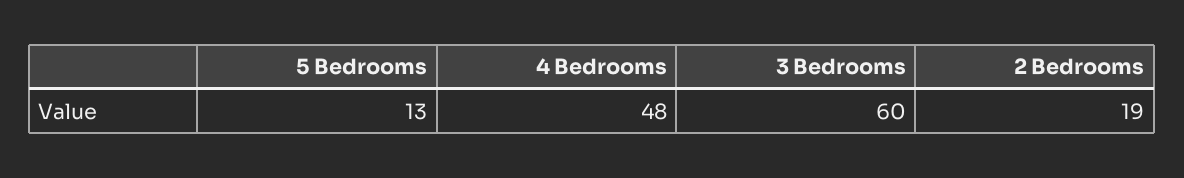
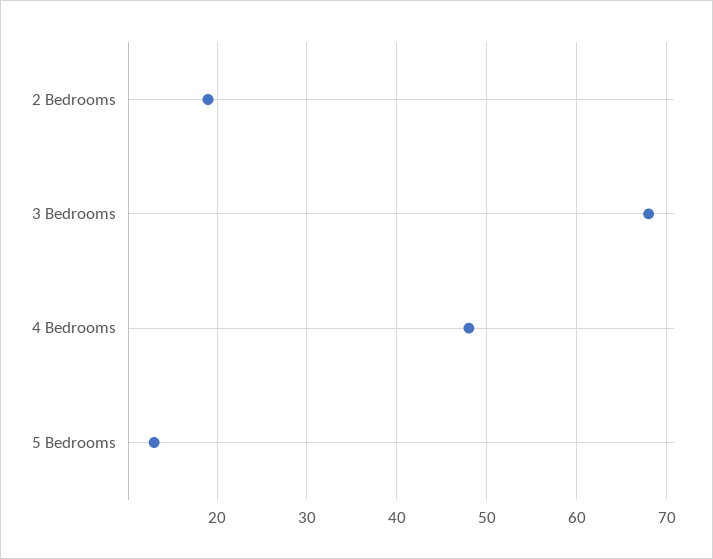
3 Bedrooms: 60 -> 68

